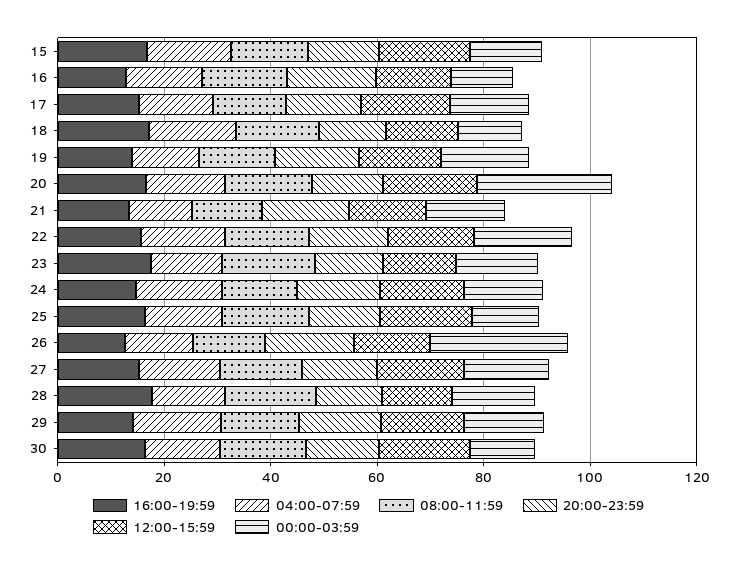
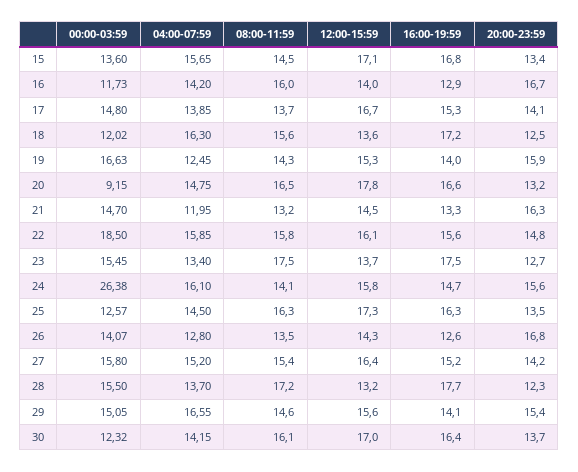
00:00-03:59, 20: 25 -> 9.15
00:00-03:59, 24: 15 -> 26.38
00:00-03:59, 26: 25 -> 14.07

